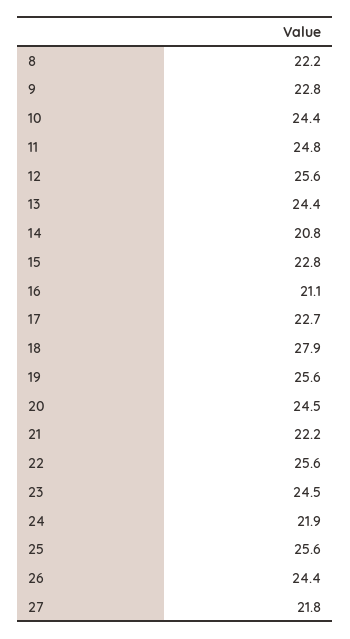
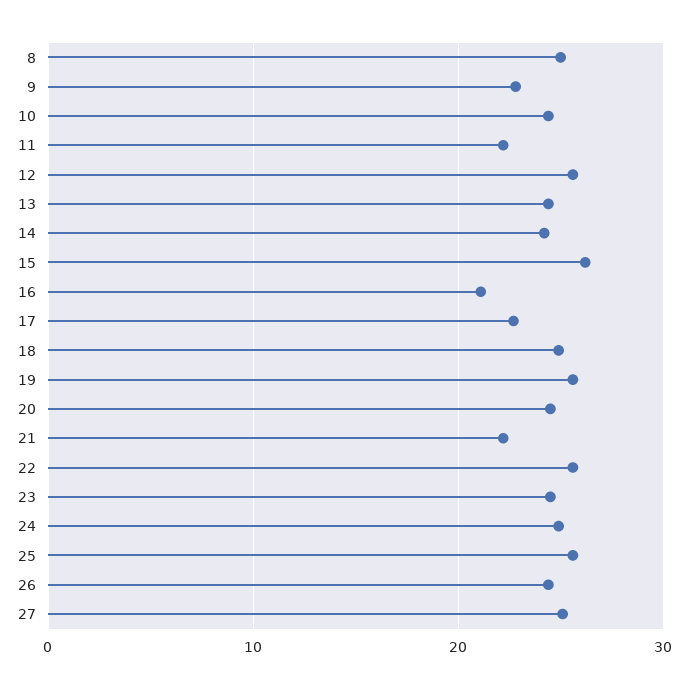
8: 22.2 -> 25
11: 24.8 -> 22
14: 20.8 -> 24
15: 22.8 -> 26
18: 27.9 -> 25
24: 21.9 -> 25
27: 21.8 -> 25

